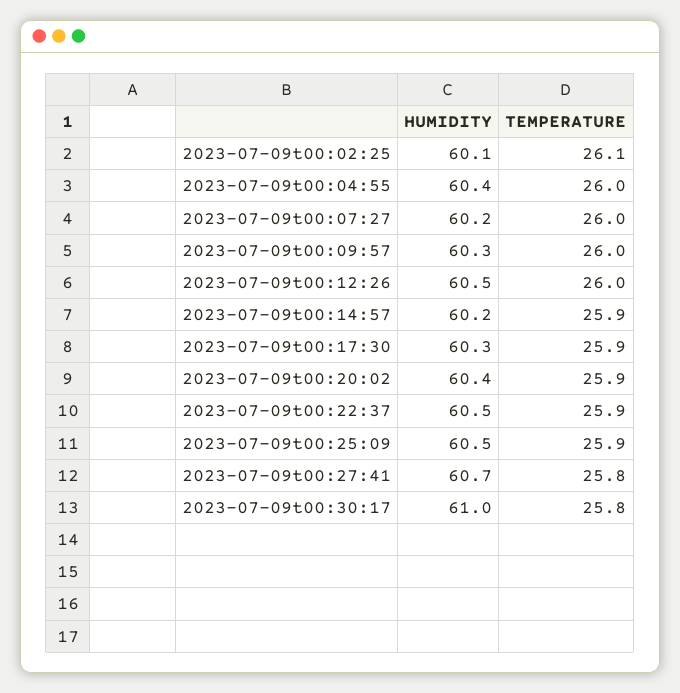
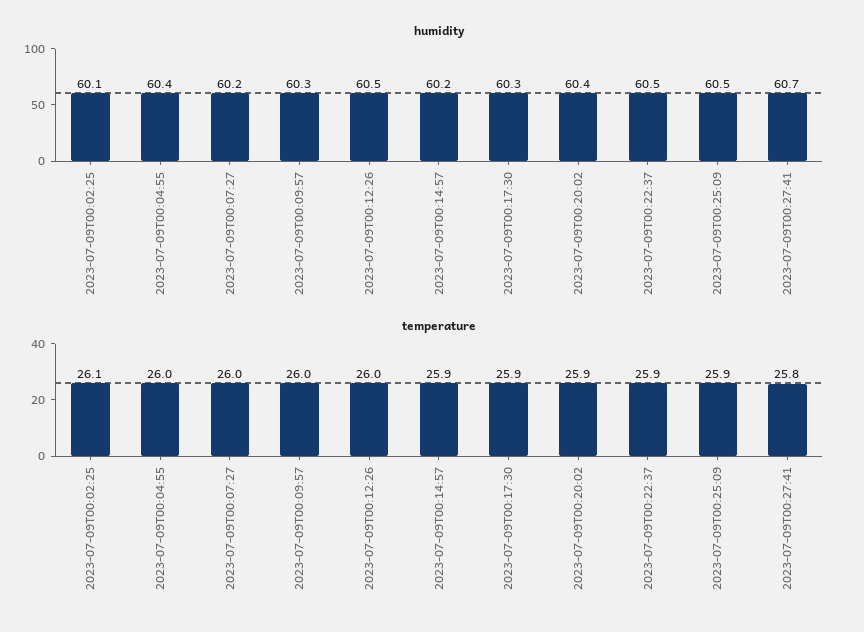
HUMIDITY, 2023-07-09t00:30:17: 61 -> none
TEMPERATURE, 2023-07-09t00:30:17: 25.8 -> none

